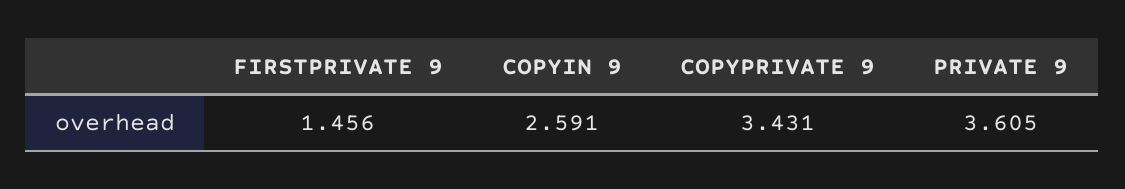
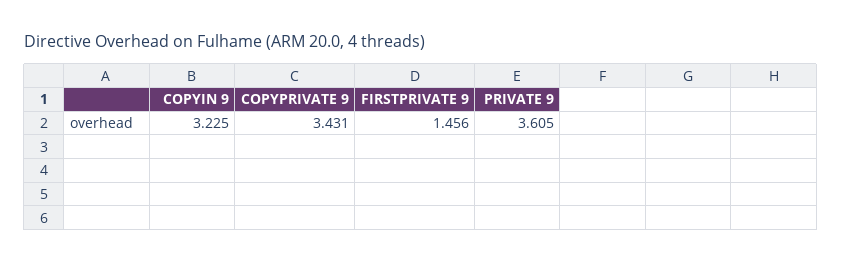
COPYIN 9: 2.591 -> 3.225

